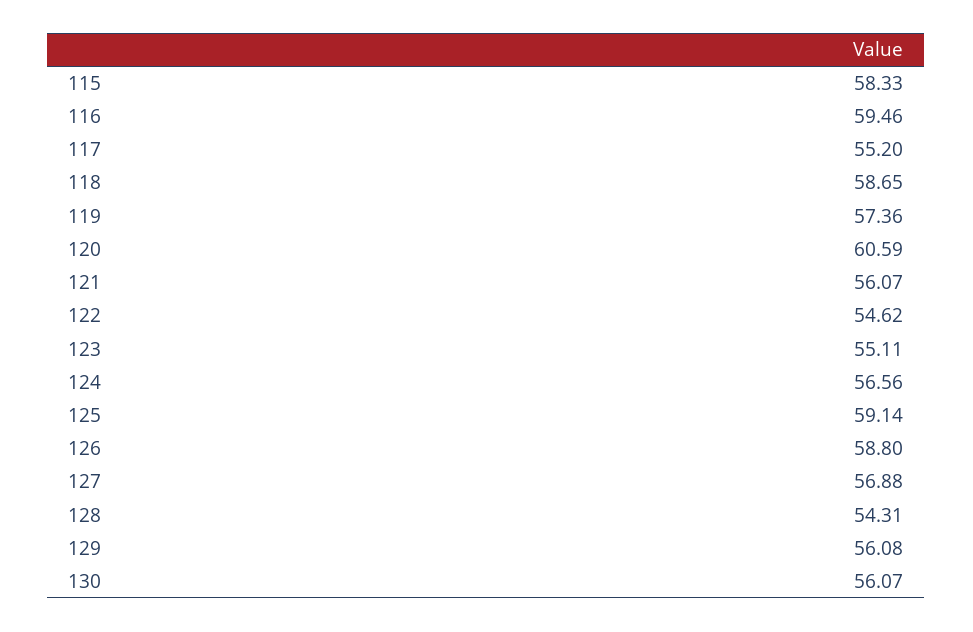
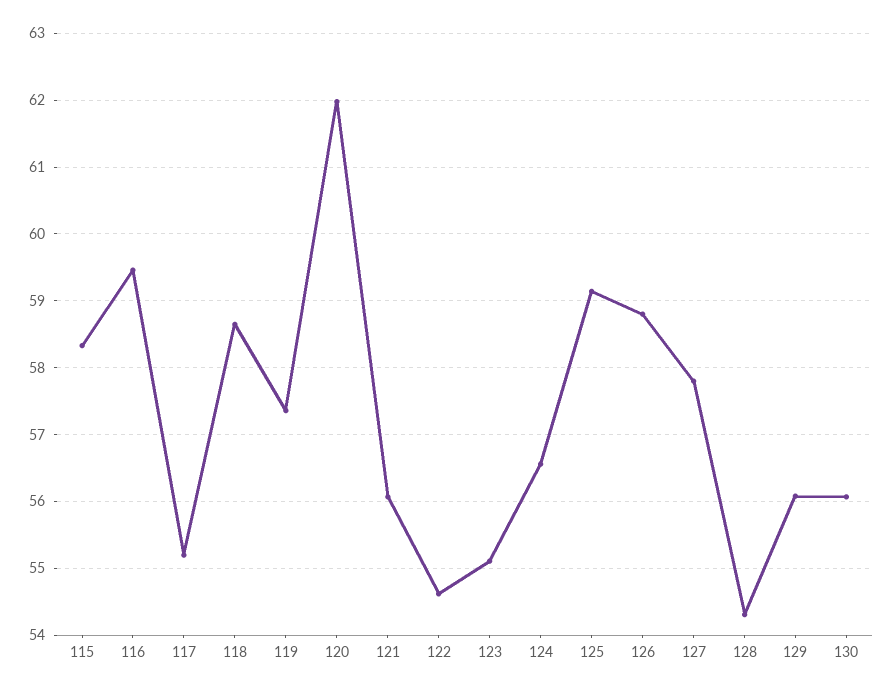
120: 60.59 -> 62
127: 56.88 -> 57.8

